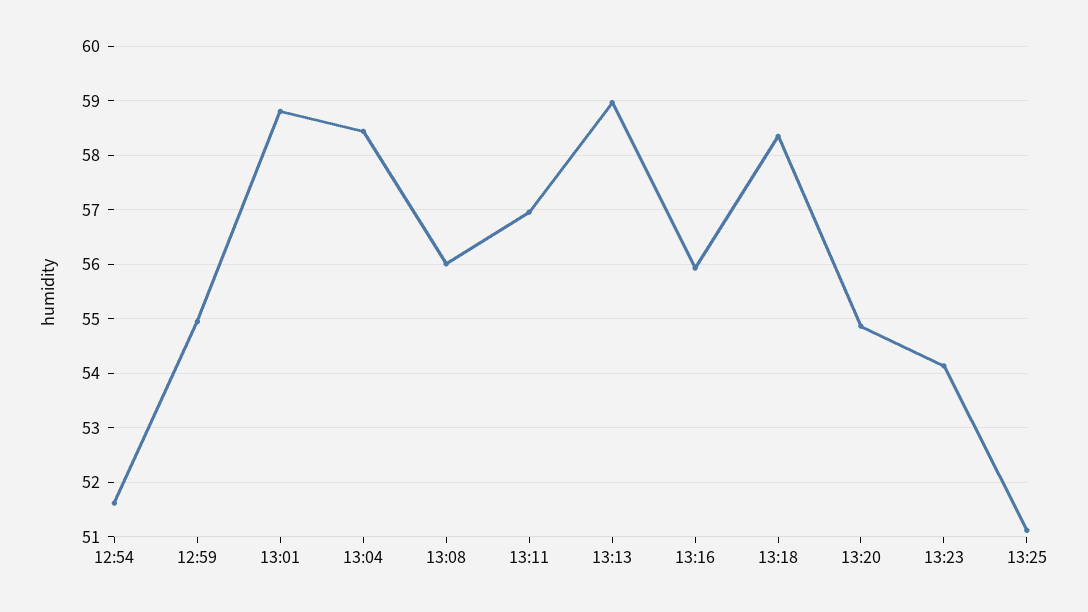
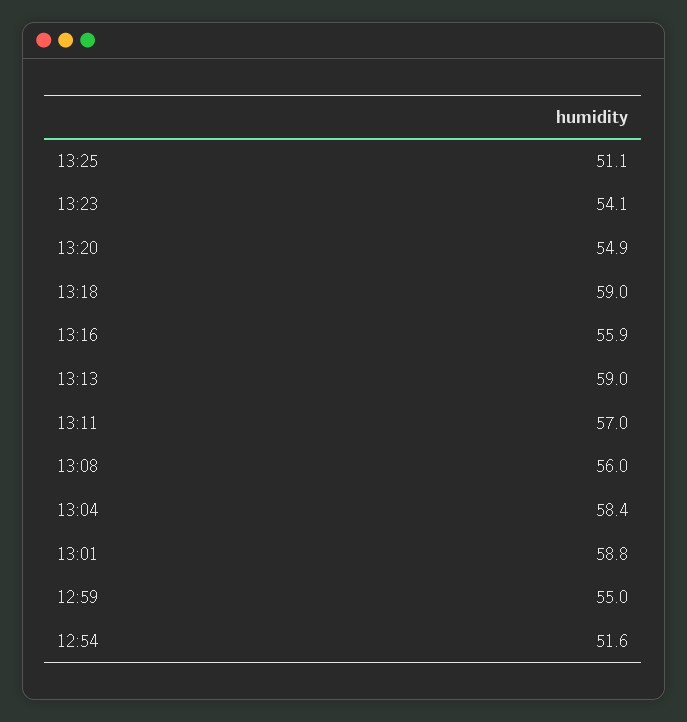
13:18: 58.4 -> 59

